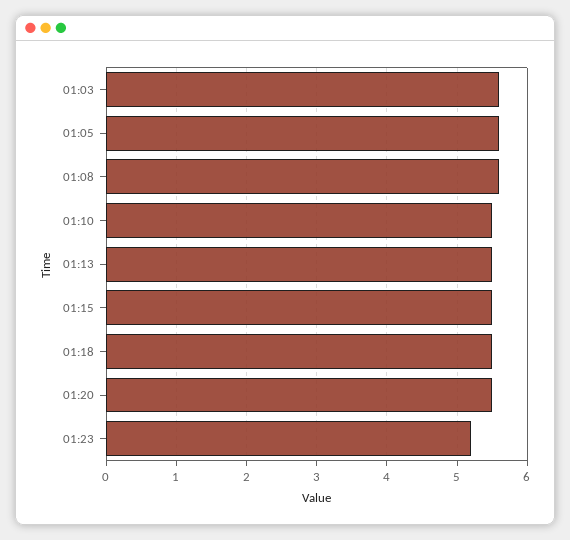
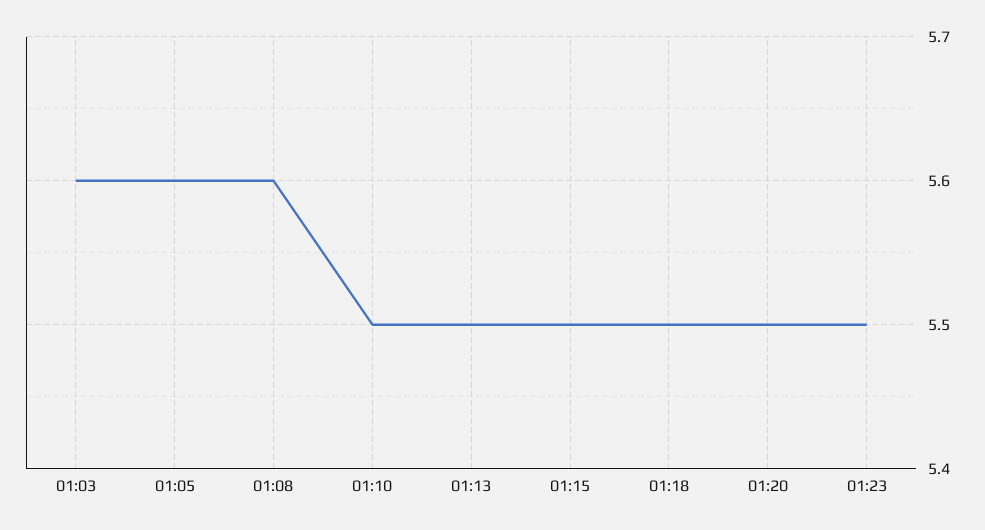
01:23: 5.2 -> 5.5

